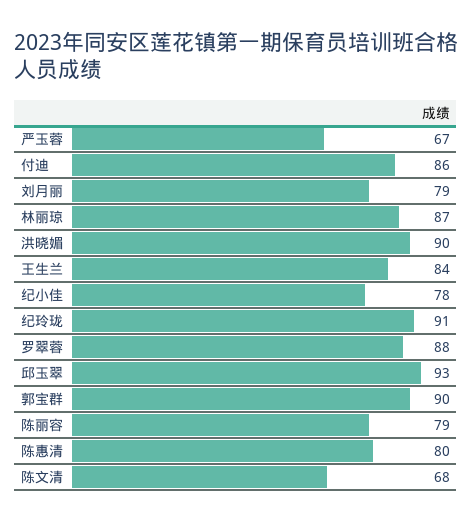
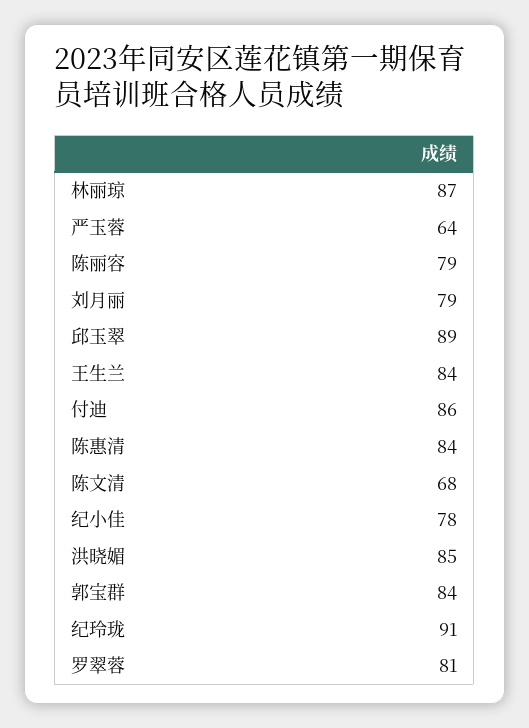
严玉蓉: 67 -> 64
洪晓媚: 90 -> 85
罗翠蓉: 88 -> 81
邱玉翠: 93 -> 89
郭宝群: 90 -> 84
陈惠清: 80 -> 84

